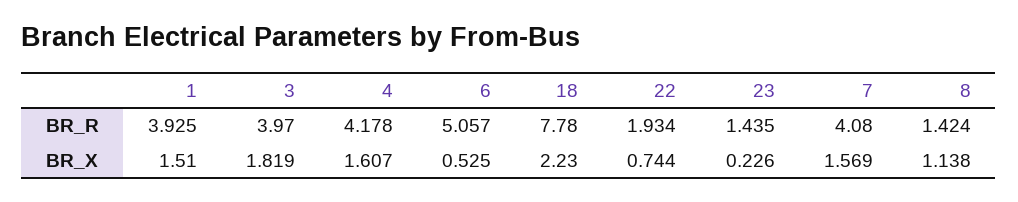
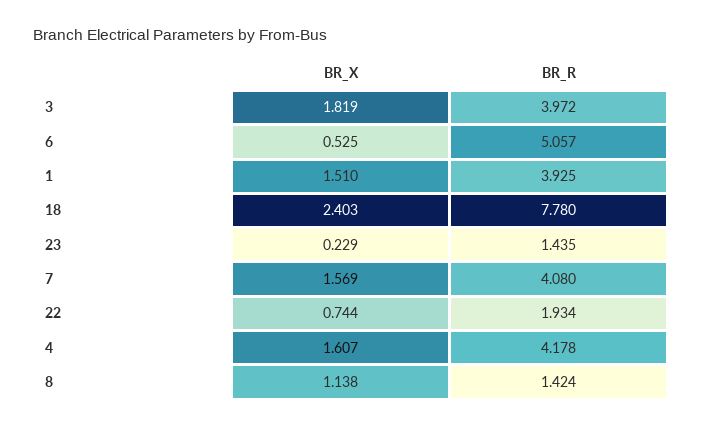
3, BR_R: 3.97 -> 3.972
18, BR_X: 2.23 -> 2.403
23, BR_X: 0.226 -> 0.229

